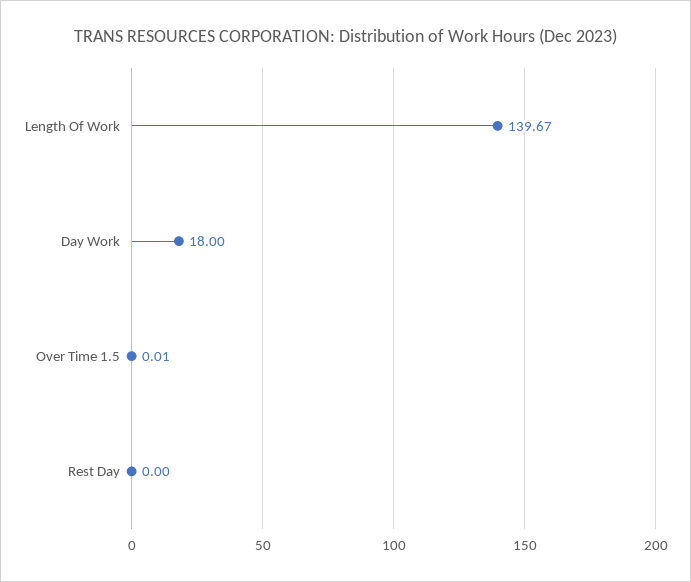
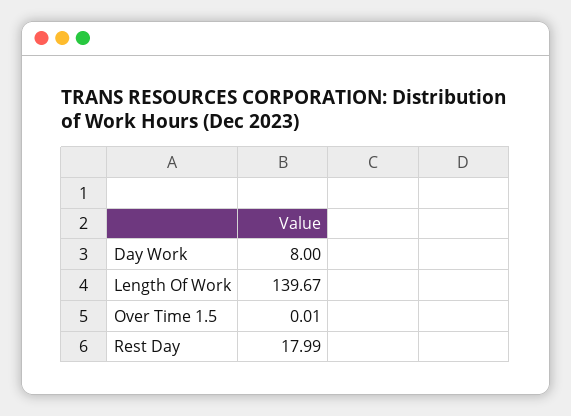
Day Work: 18 -> 8
Rest Day: 0 -> 17.99

